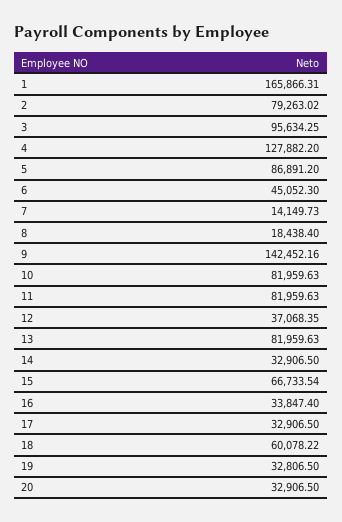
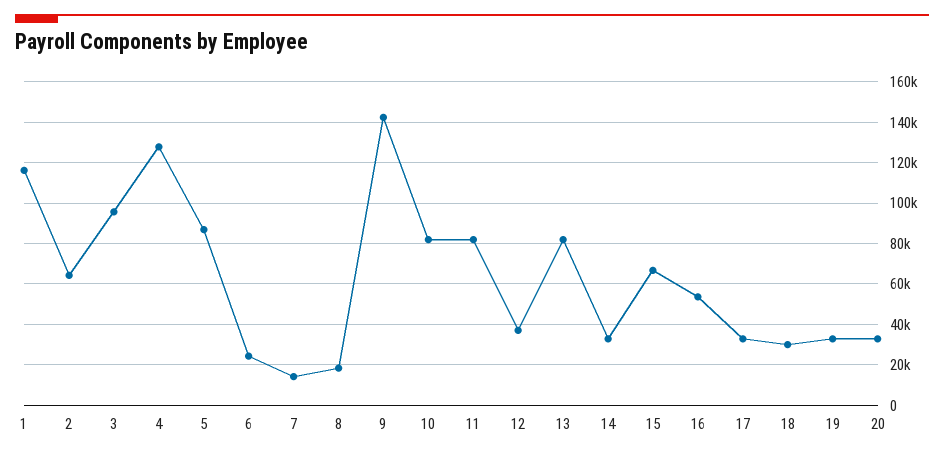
1: 165866.31 -> 115000
2: 79263.02 -> 65000
6: 45052.3 -> 25000
16: 33847.4 -> 55000
18: 60078.22 -> 30000

